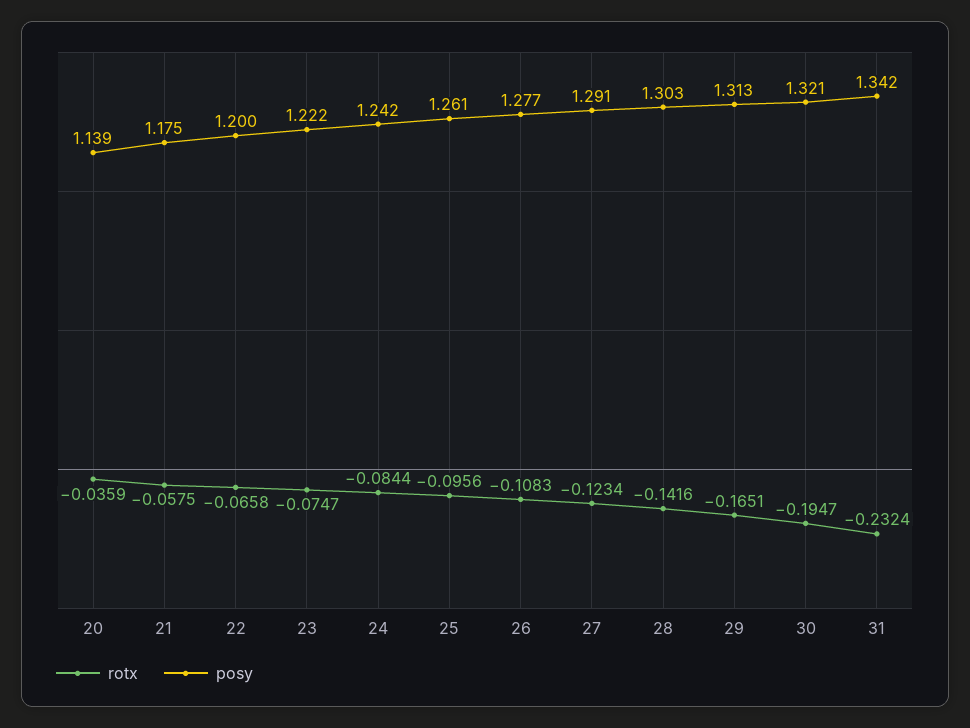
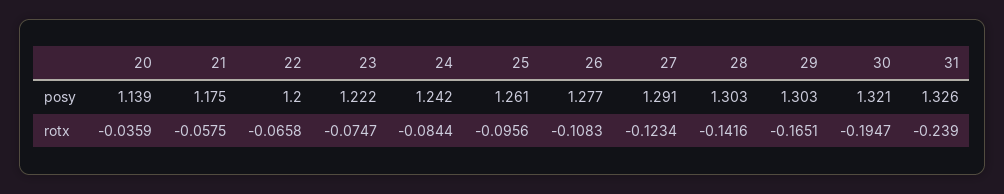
posy, 29: 1.313 -> 1.303
rotx, 31: -0.2324 -> -0.239
posy, 31: 1.342 -> 1.326

